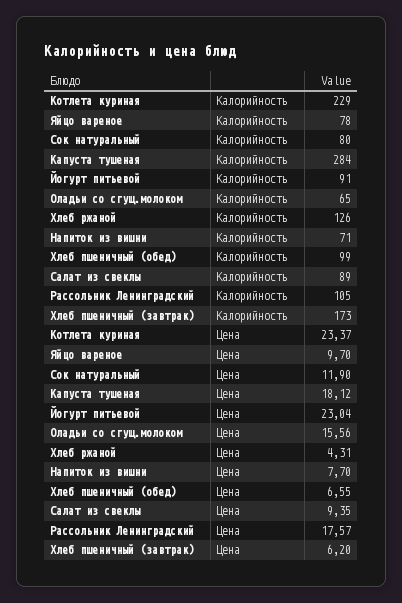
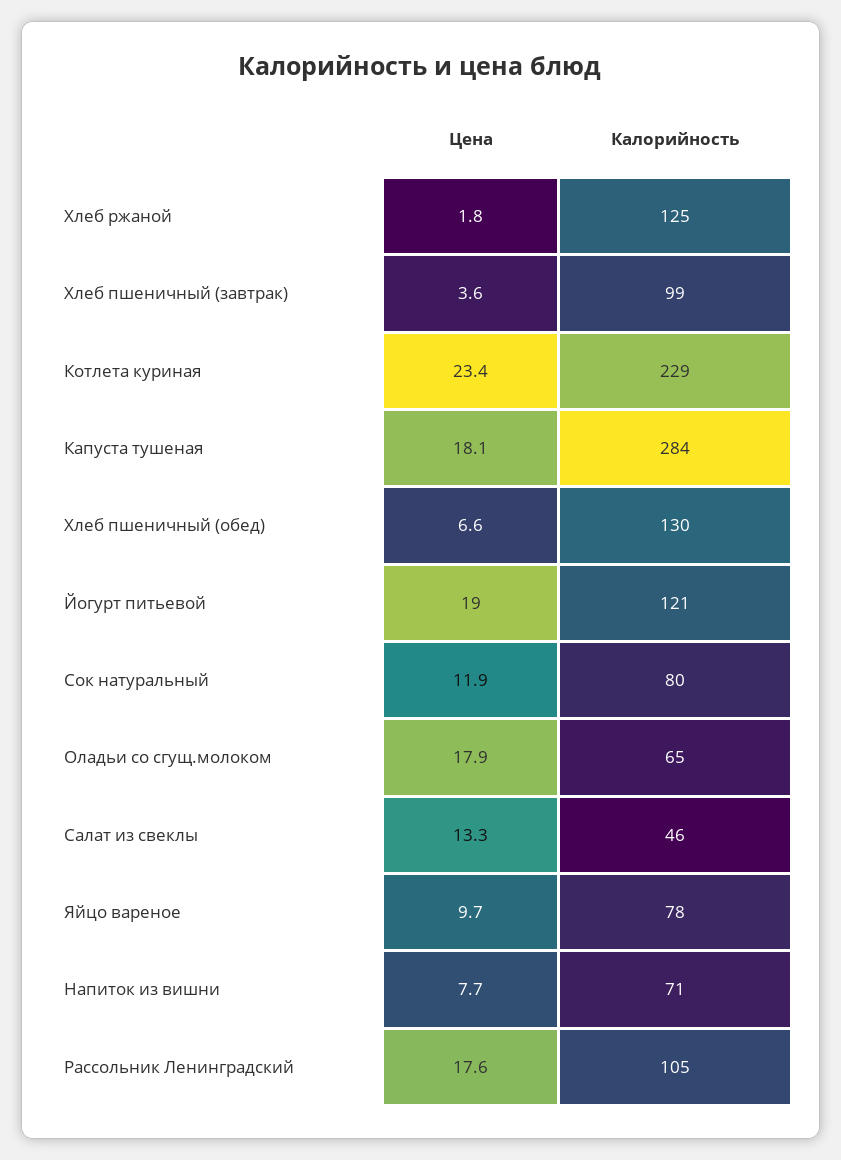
Йогурт питьевой, Калорийность: 91 -> 121
Хлеб ржаной, Калорийность: 126 -> 125
Хлеб пшеничный (обед), Калорийность: 99 -> 130
Салат из свеклы, Калорийность: 89 -> 46
Хлеб пшеничный (завтрак), Калорийность: 173 -> 99
Йогурт питьевой, Цена: 23.04 -> 19
Оладьи со сгущ.молоком, Цена: 15.56 -> 17.9
Хлеб ржаной, Цена: 4.31 -> 1.8
Салат из свеклы, Цена: 9.35 -> 13.3
Хлеб пшеничный (завтрак), Цена: 6.2 -> 3.6

